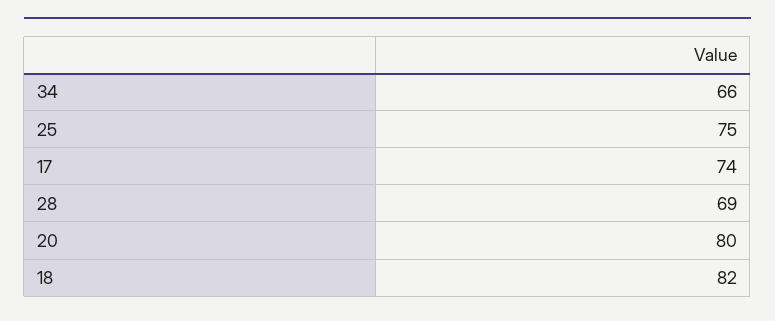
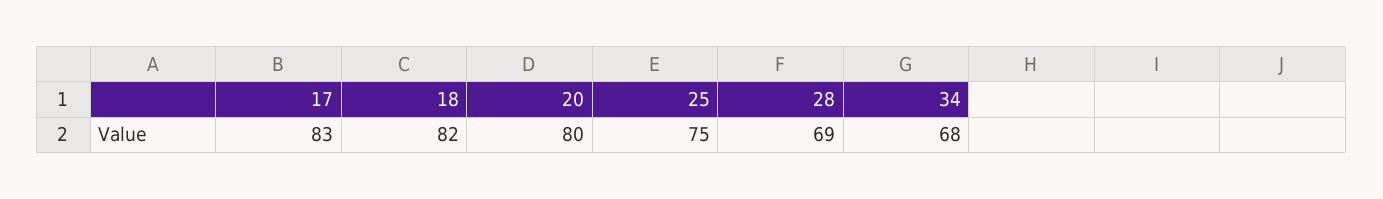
34: 66 -> 68
17: 74 -> 83

